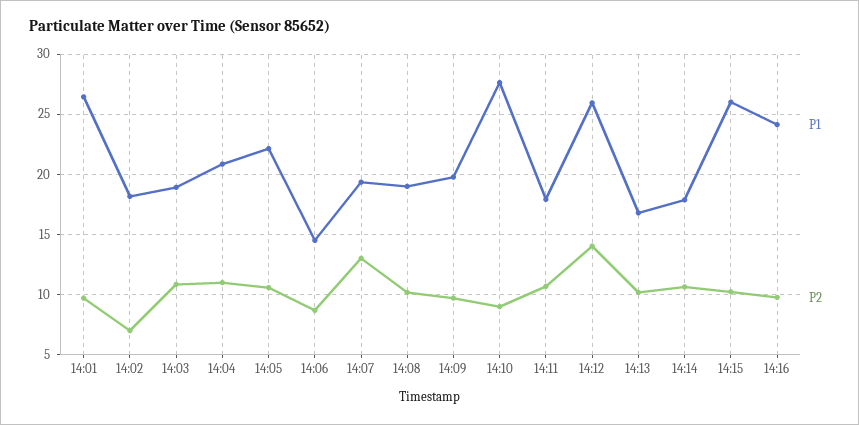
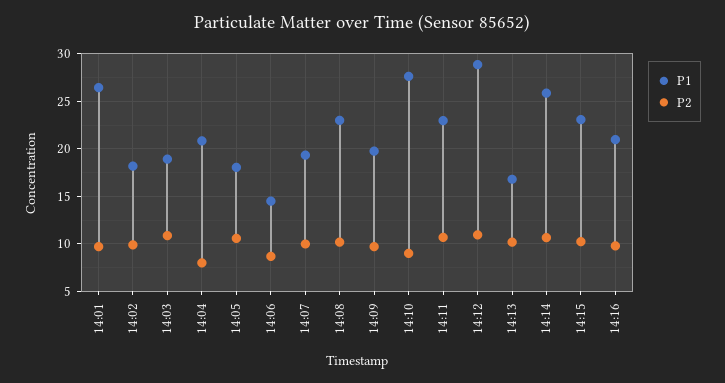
P2, 14:02: 7 -> 10
P2, 14:04: 11 -> 8
P1, 14:05: 22 -> 18
P2, 14:07: 13 -> 10
P1, 14:08: 19 -> 23
P1, 14:11: 18 -> 23
P1, 14:12: 26 -> 29
P2, 14:12: 14 -> 11
P1, 14:14: 18 -> 26
P1, 14:15: 26 -> 23
P1, 14:16: 24 -> 21

